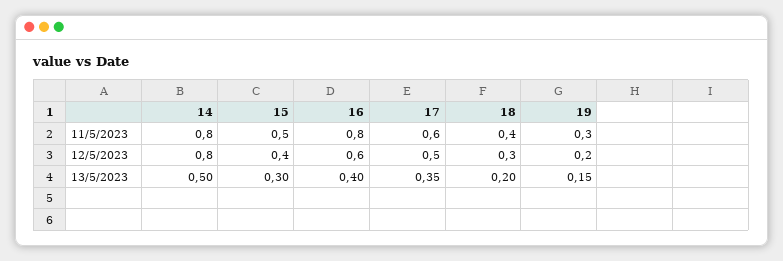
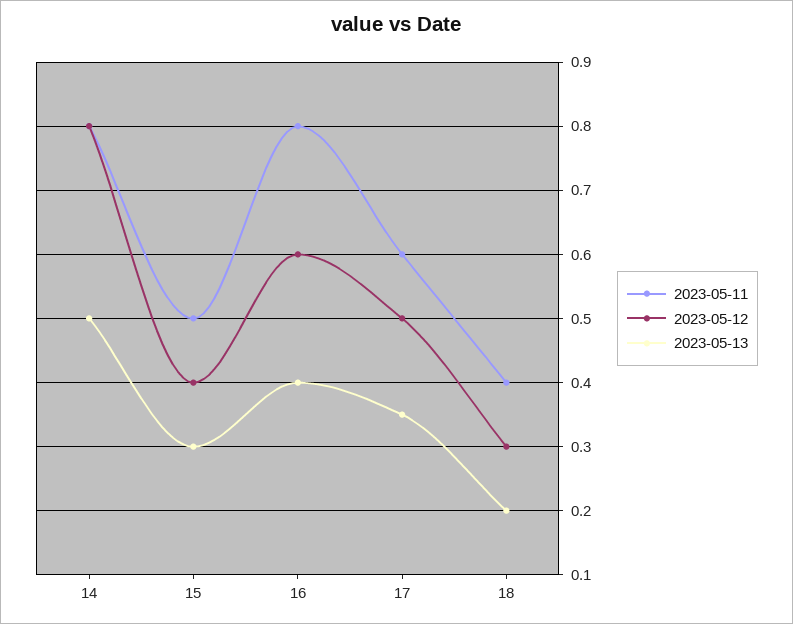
11/5/2023, 19: 0.3 -> none
12/5/2023, 19: 0.2 -> none
13/5/2023, 19: 0.15 -> none

